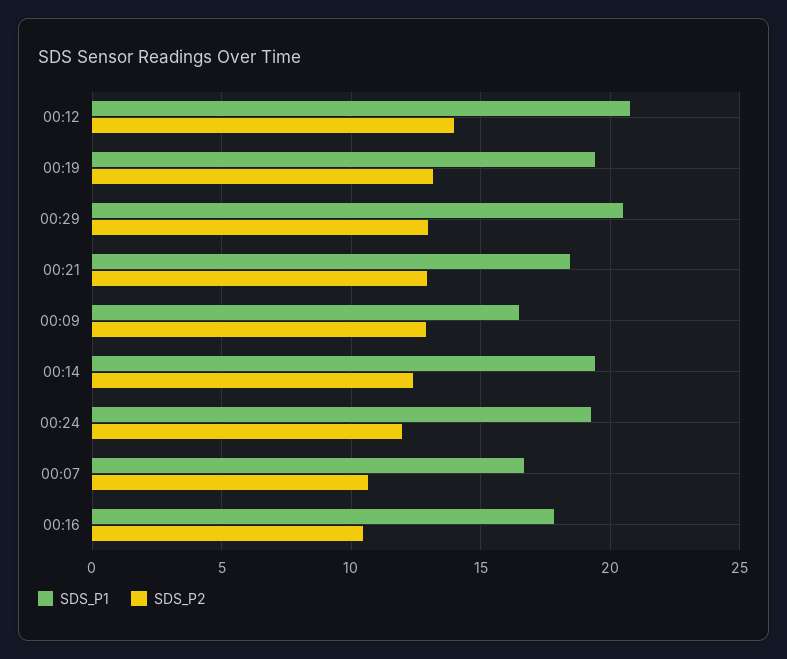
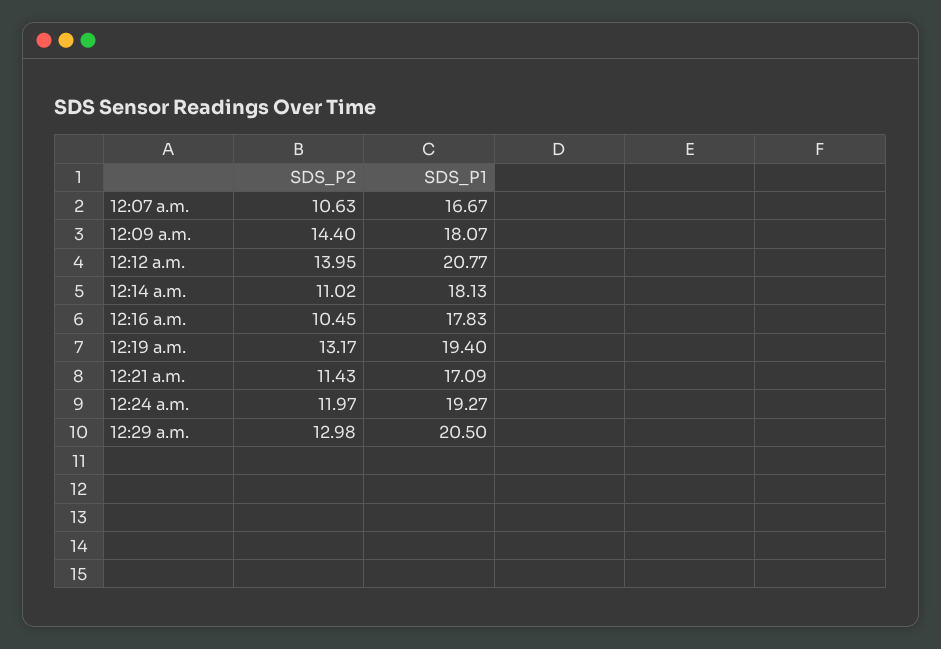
SDS_P1, 00:21: 18.5 -> 17.09
SDS_P2, 00:21: 13 -> 11.43
SDS_P1, 00:09: 16.5 -> 18.07
SDS_P2, 00:09: 13 -> 14.4
SDS_P1, 00:14: 19.5 -> 18.13
SDS_P2, 00:14: 12.5 -> 11.02

